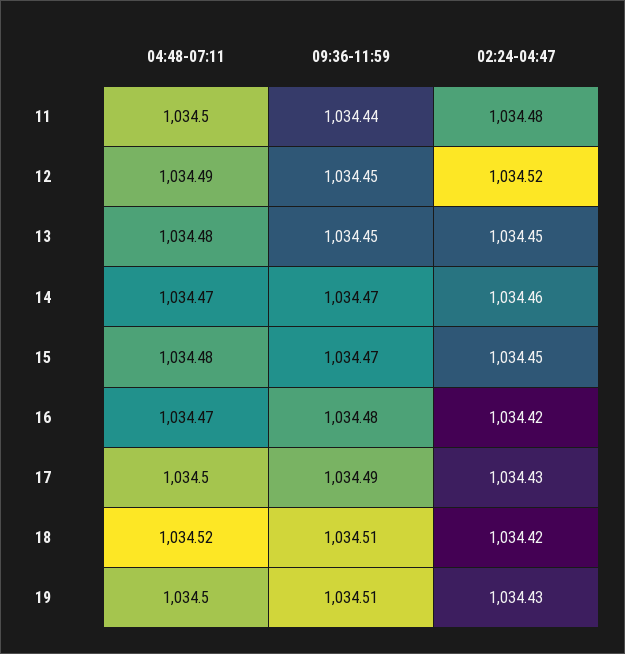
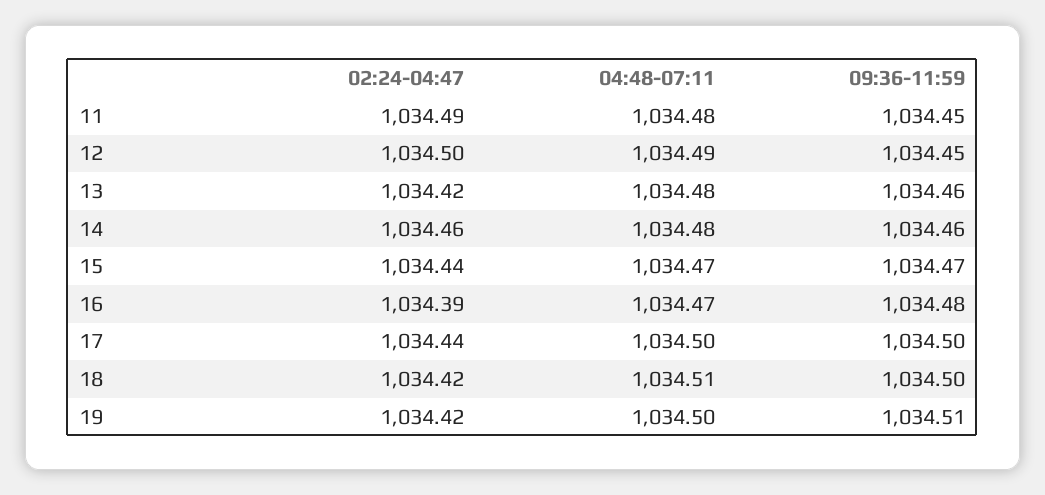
04:48-07:11, 11: 1034.5 -> 1034.48
09:36-11:59, 11: 1034.44 -> 1034.45
02:24-04:47, 11: 1034.48 -> 1034.49
02:24-04:47, 12: 1034.52 -> 1034.5
09:36-11:59, 13: 1034.45 -> 1034.46
02:24-04:47, 13: 1034.45 -> 1034.42
04:48-07:11, 14: 1034.47 -> 1034.48
09:36-11:59, 14: 1034.47 -> 1034.46
04:48-07:11, 15: 1034.48 -> 1034.47
02:24-04:47, 15: 1034.45 -> 1034.44
02:24-04:47, 16: 1034.42 -> 1034.39
09:36-11:59, 17: 1034.49 -> 1034.5
02:24-04:47, 17: 1034.43 -> 1034.44
04:48-07:11, 18: 1034.52 -> 1034.51
09:36-11:59, 18: 1034.51 -> 1034.5
02:24-04:47, 19: 1034.43 -> 1034.42

